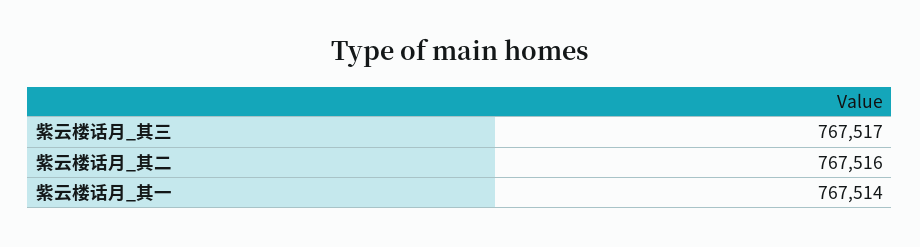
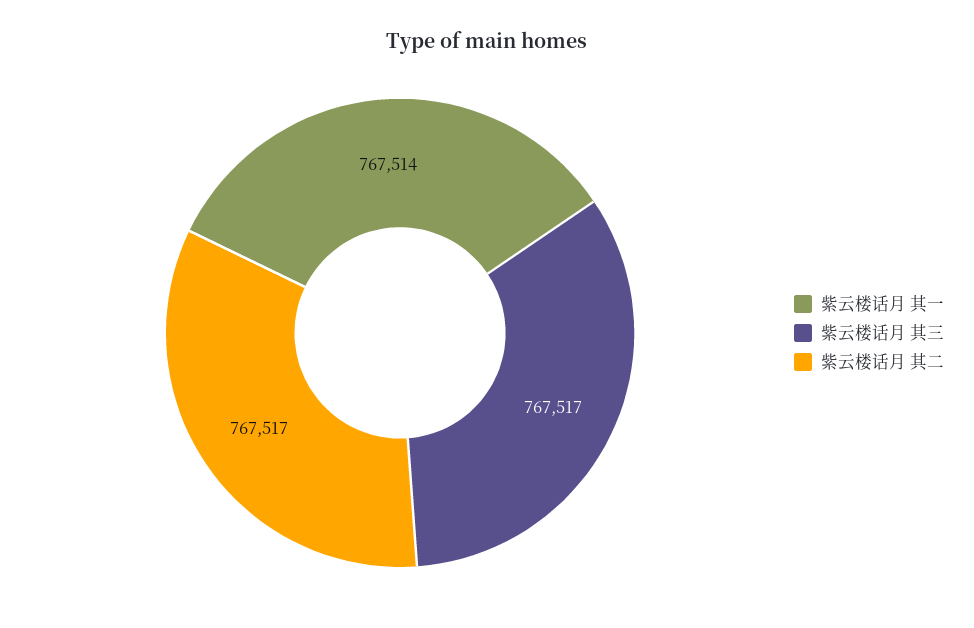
紫云楼话月_其二: 767516 -> 767517

